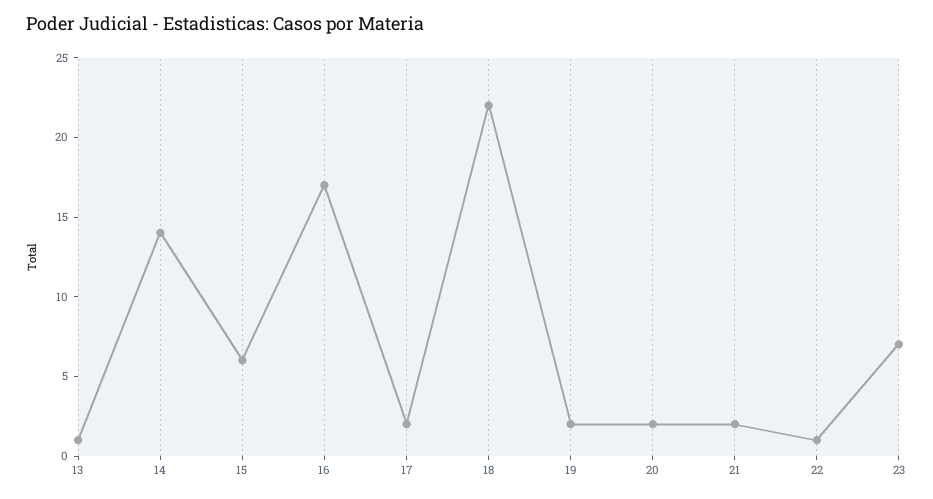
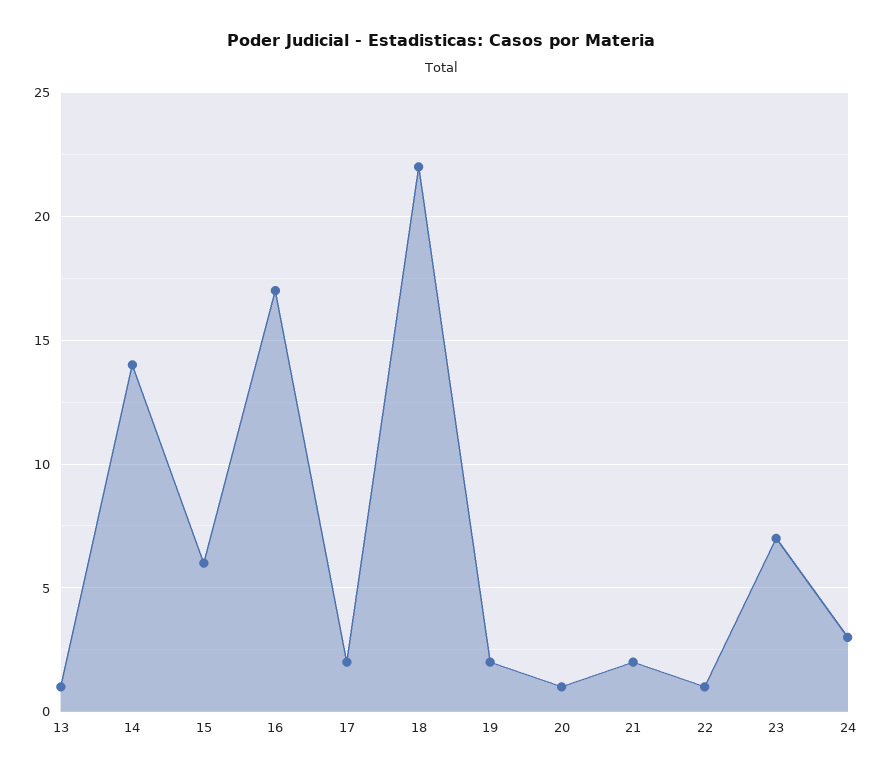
20: 2 -> 1
24: none -> 3

